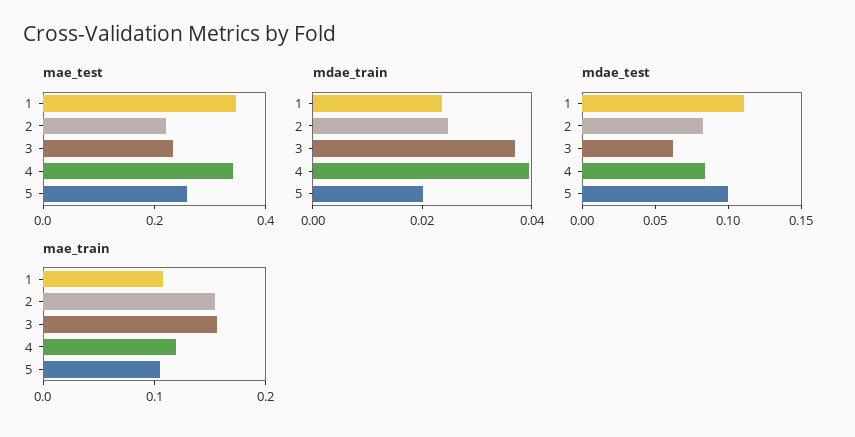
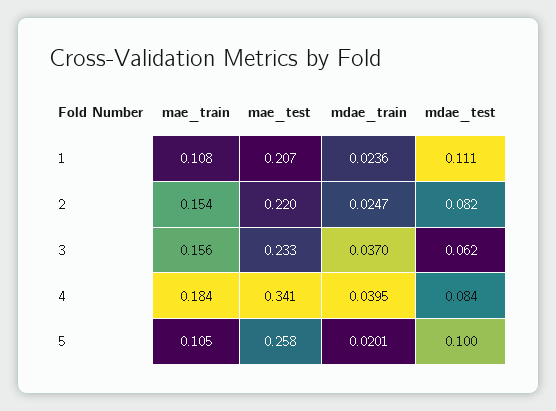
mae_test, 1: 0.35 -> 0.207
mae_train, 4: 0.12 -> 0.184

